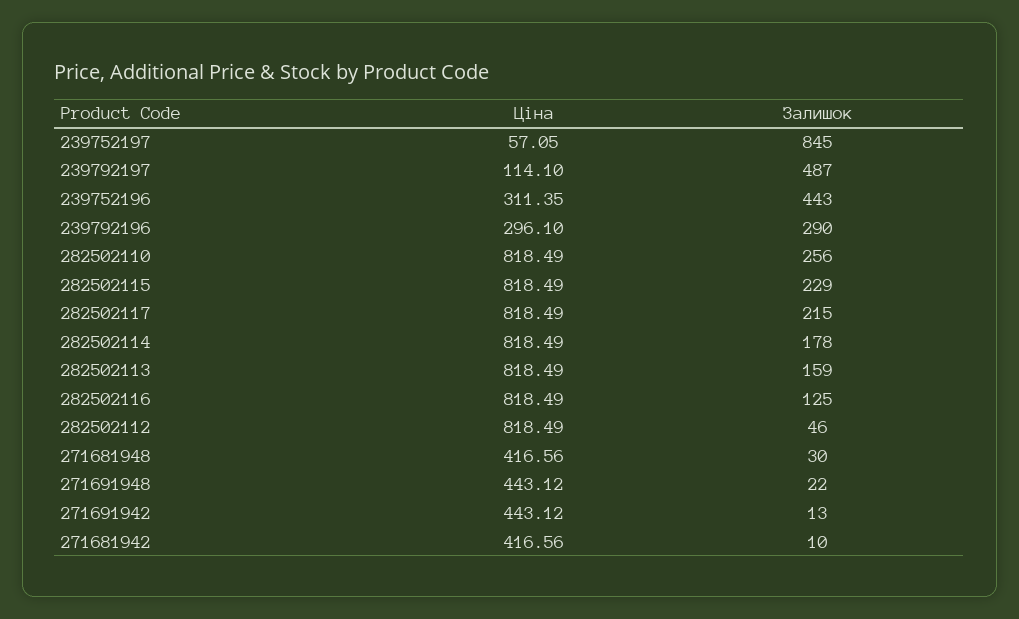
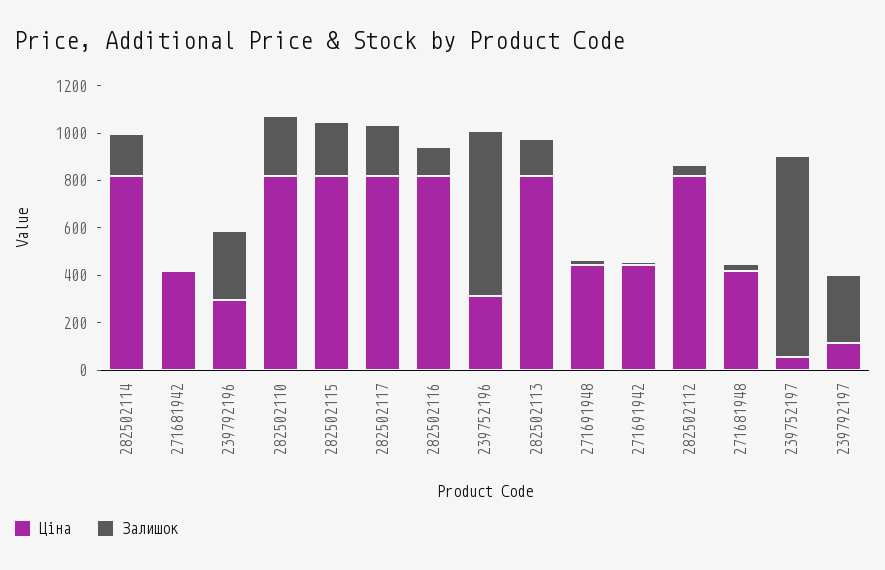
Залишок, 239792197: 487 -> 300
Залишок, 239752196: 443 -> 700

